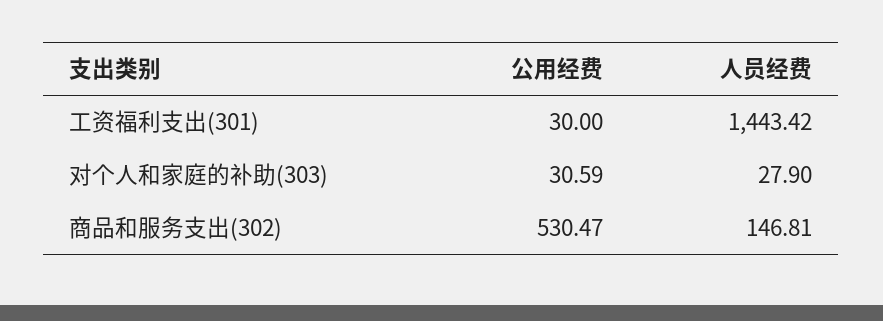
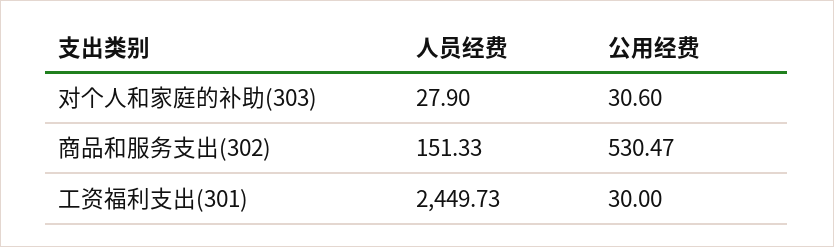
人员经费, 工资福利支出(301): 1443.42 -> 2449.73
公用经费, 对个人和家庭的补助(303): 30.59 -> 30.6
人员经费, 商品和服务支出(302): 146.81 -> 151.33

